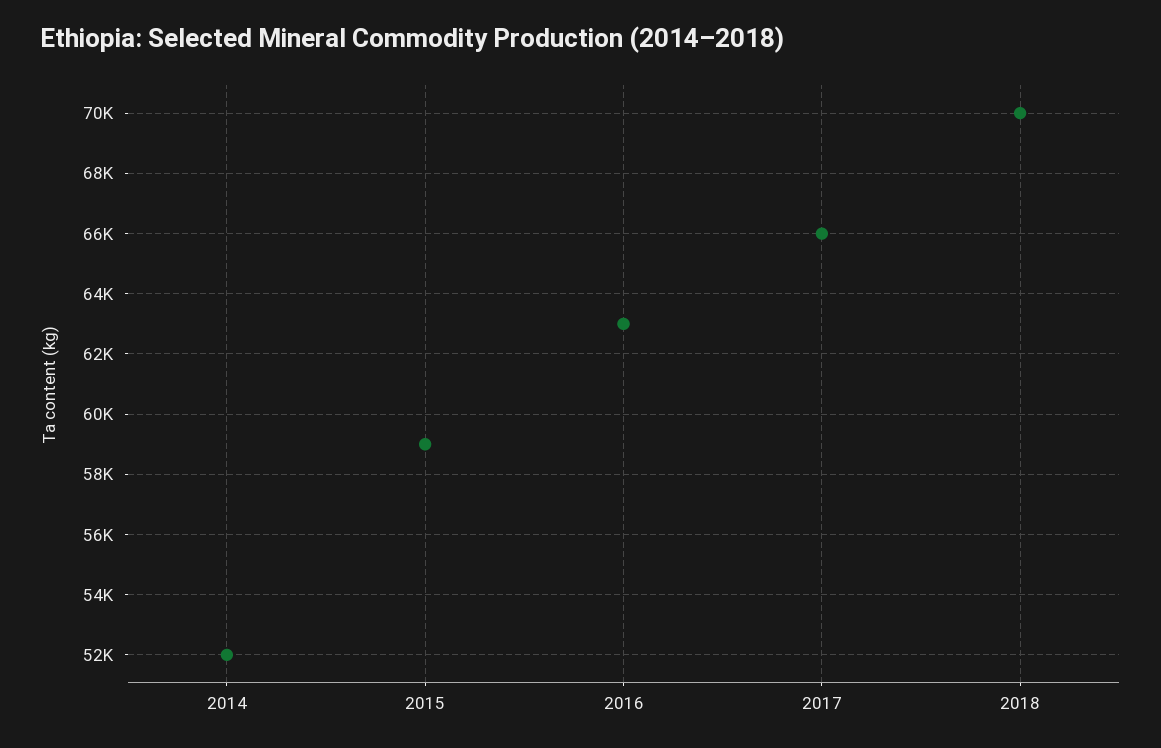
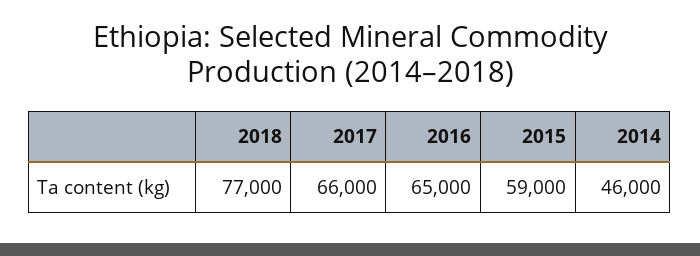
2014: 52000 -> 46000
2016: 63000 -> 65000
2018: 70000 -> 77000

